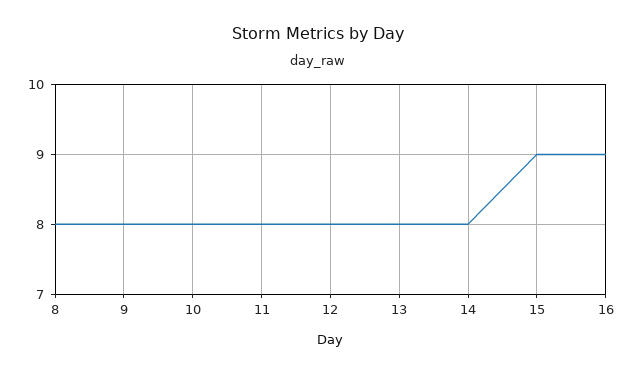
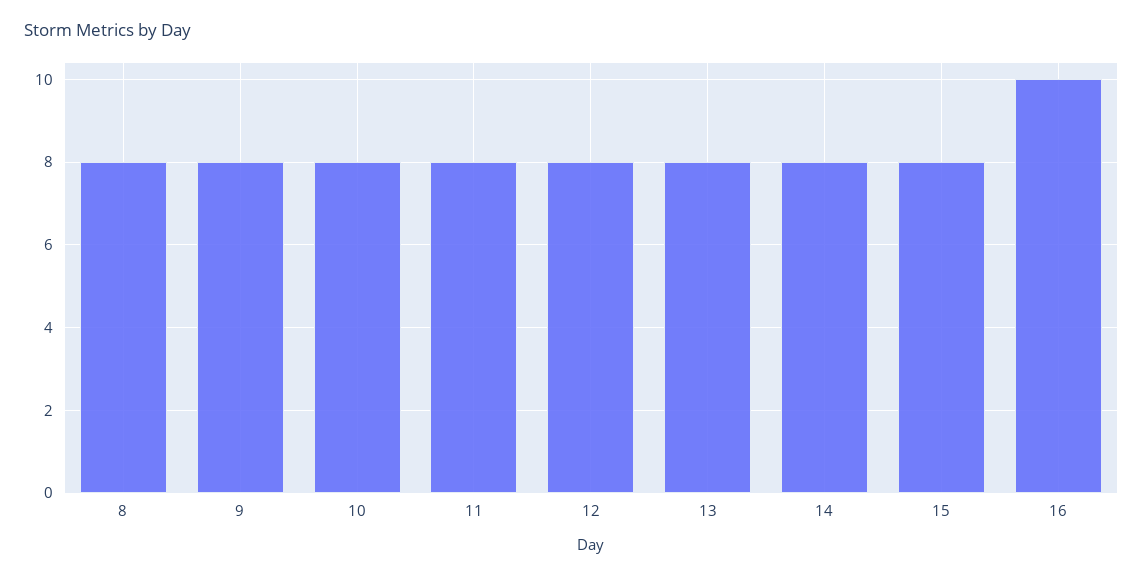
15: 9 -> 8
16: 9 -> 10

